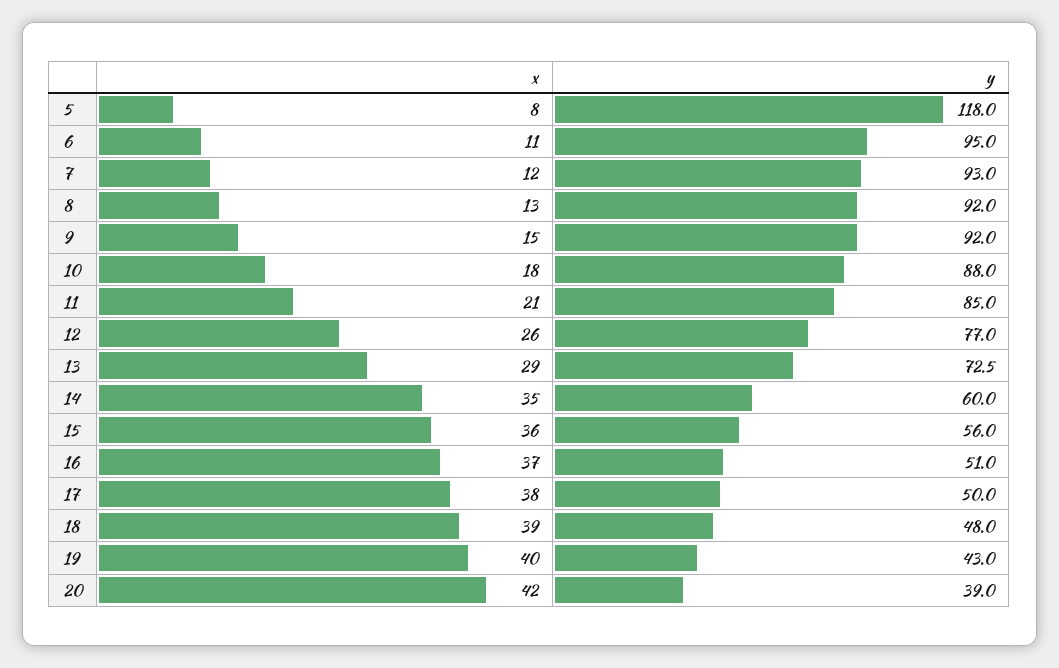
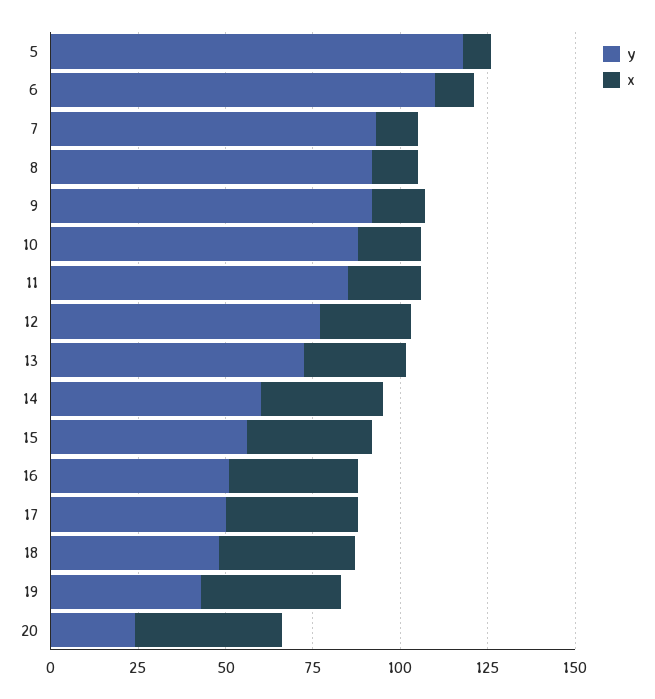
y, 6: 95 -> 110
y, 20: 39 -> 25

